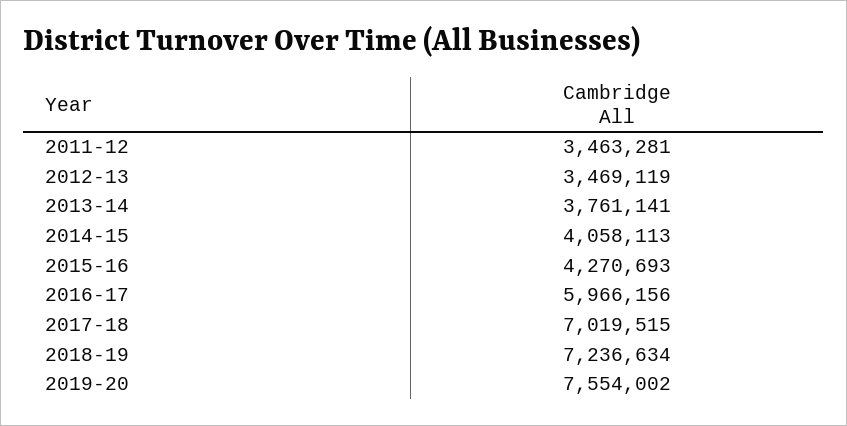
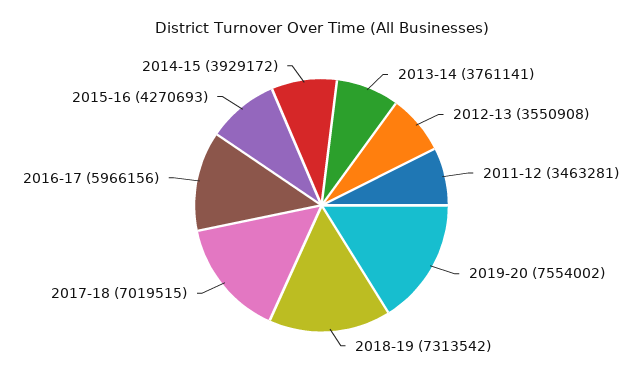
2012-13: 3469119 -> 3550908
2014-15: 4058113 -> 3929172
2018-19: 7236634 -> 7313542

